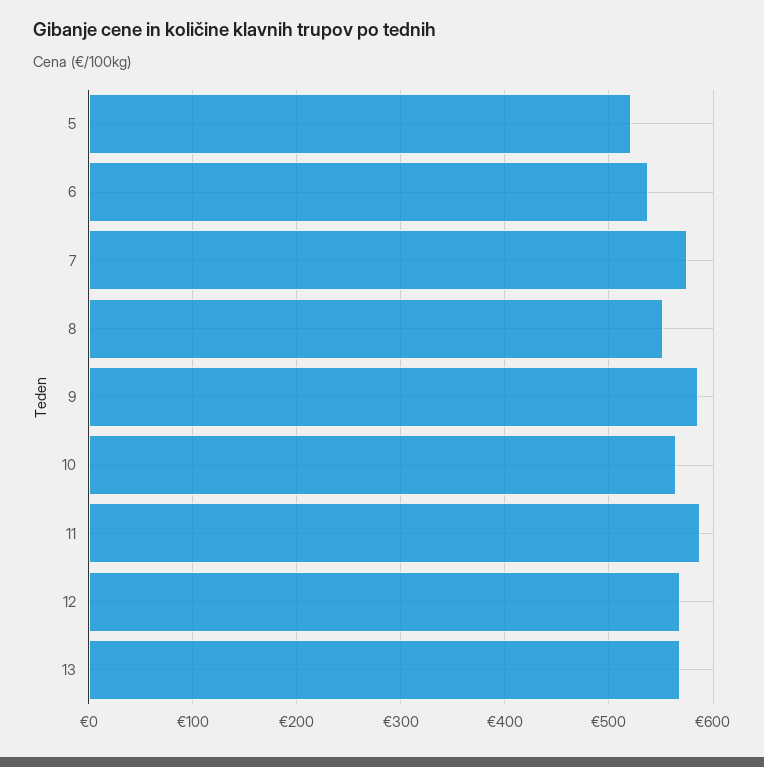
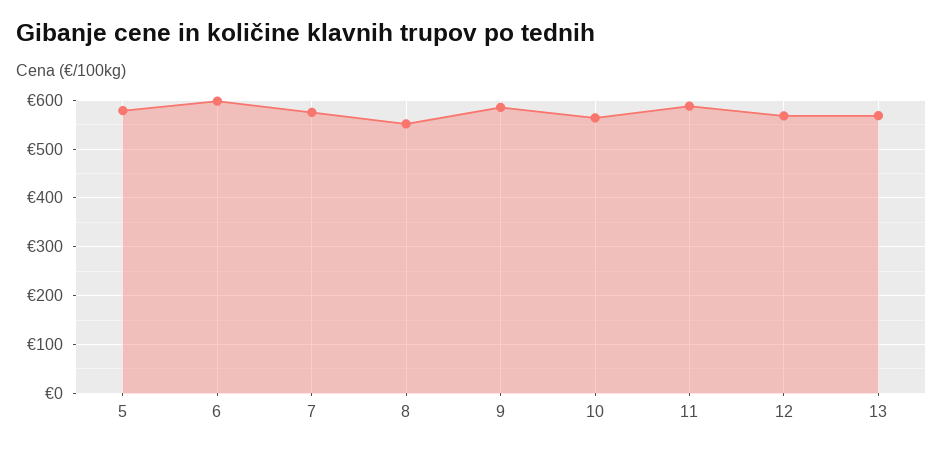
5: 520 -> 580
6: 540 -> 600

